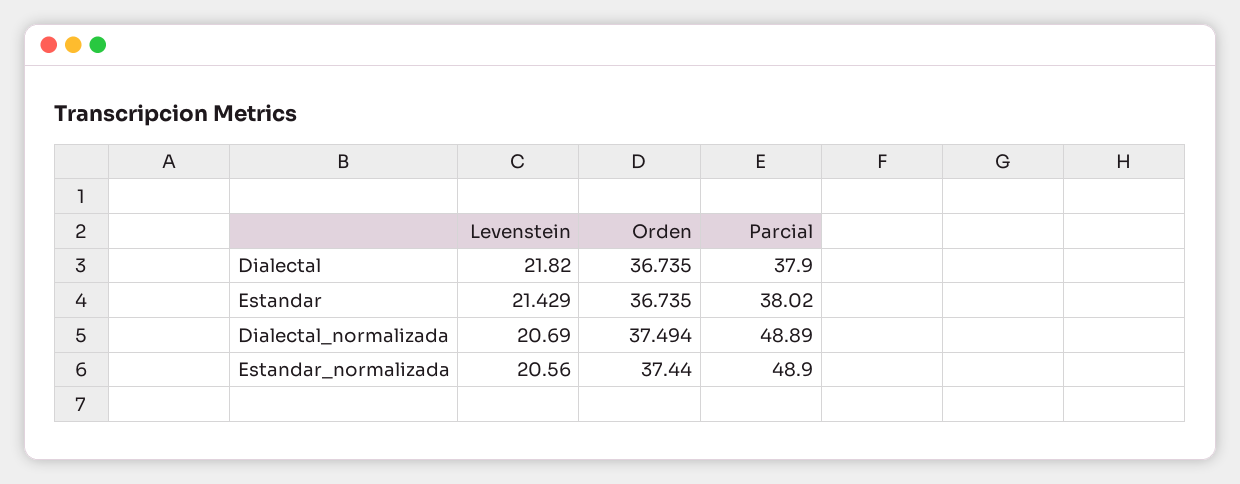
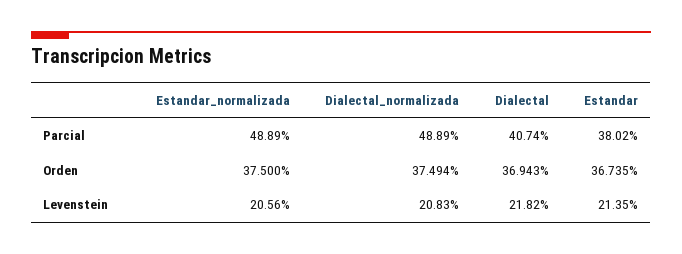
Orden, Dialectal: 36.735 -> 36.943
Parcial, Dialectal: 37.9 -> 40.74
Levenstein, Estandar: 21.429 -> 21.35
Levenstein, Dialectal_normalizada: 20.69 -> 20.83
Orden, Estandar_normalizada: 37.44 -> 37.5
Parcial, Estandar_normalizada: 48.9 -> 48.89

